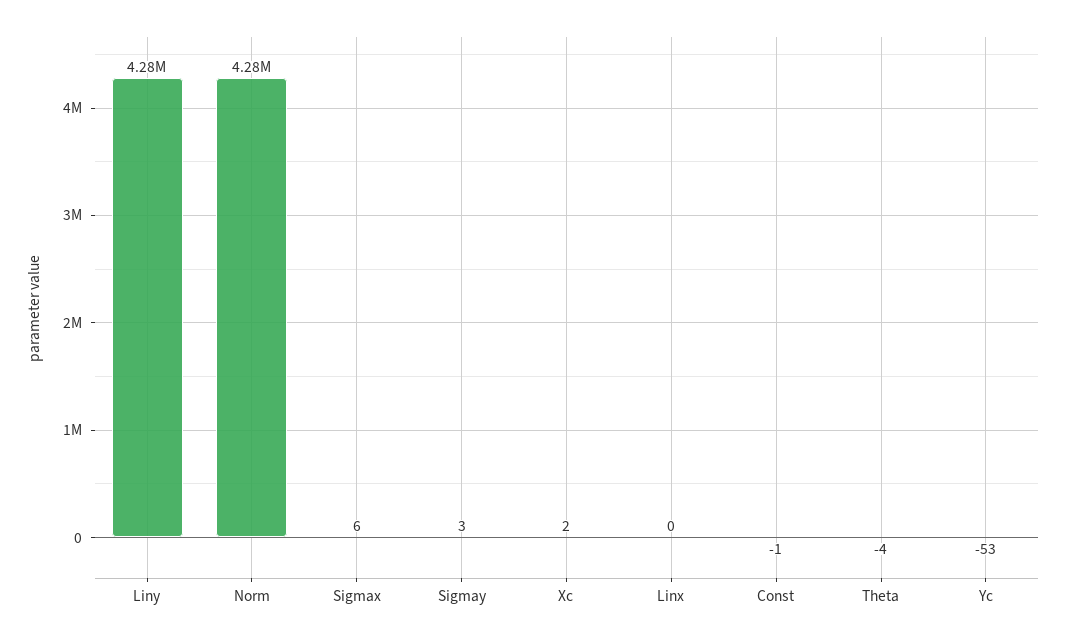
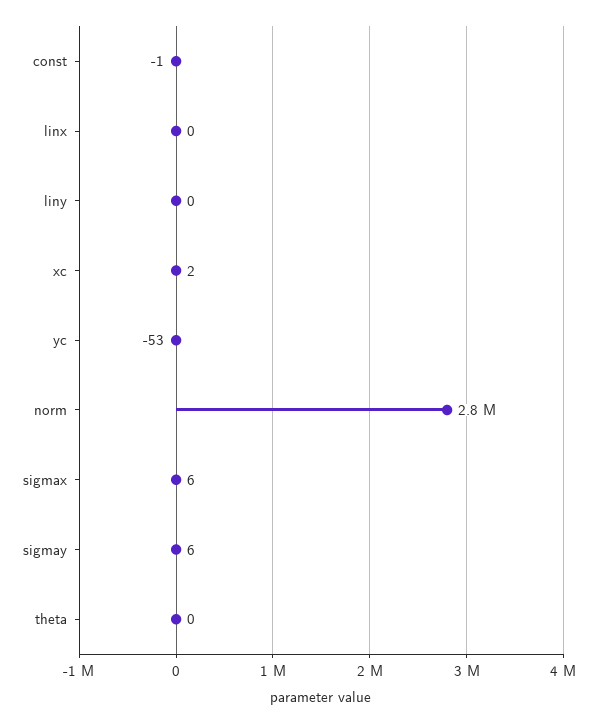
Liny: 4280000 -> 0
Norm: 4280000 -> 2800000
Sigmay: 3 -> 6
Theta: -4 -> 0

